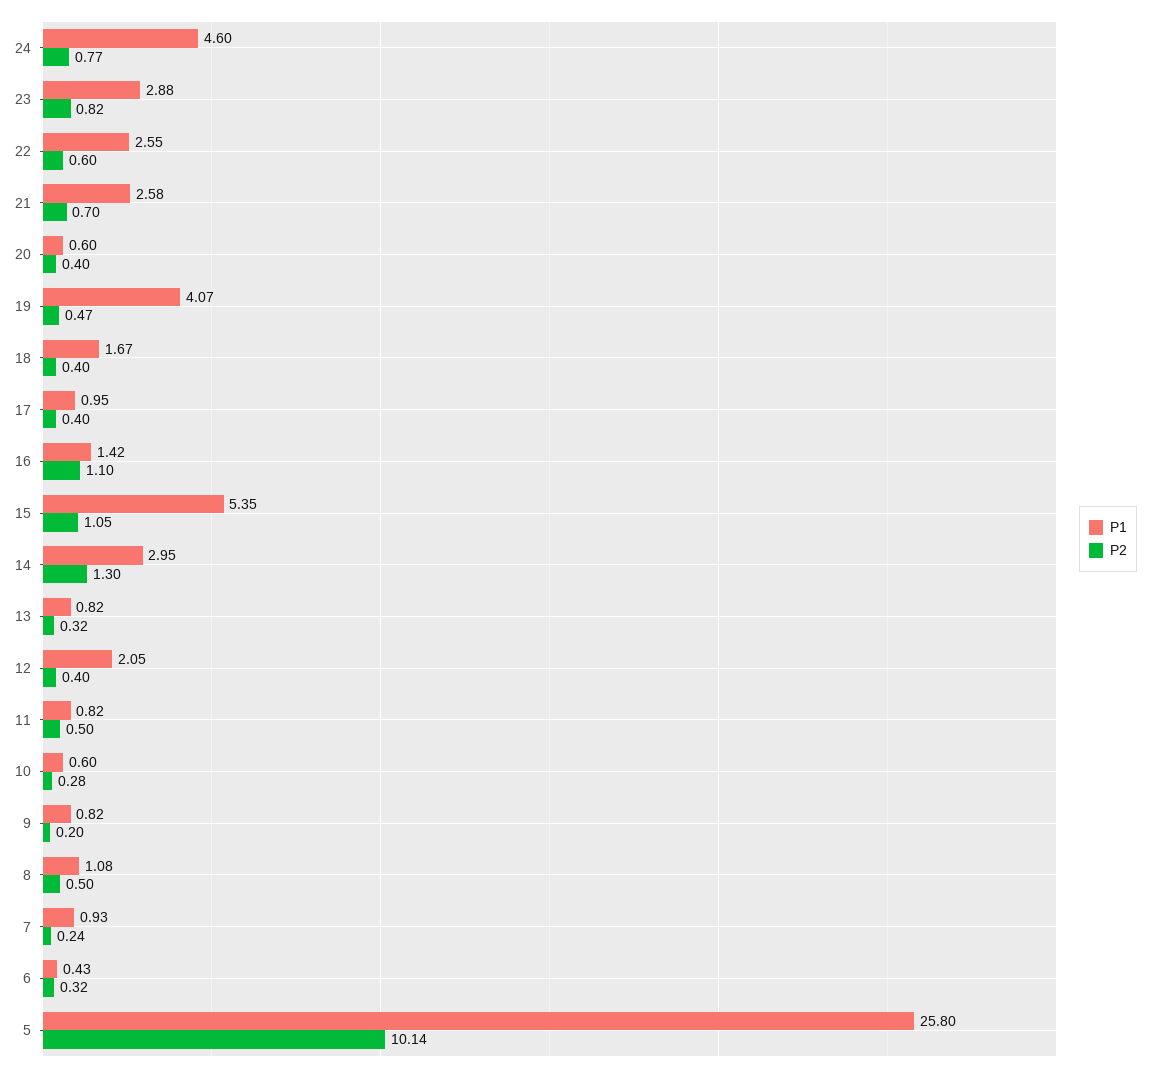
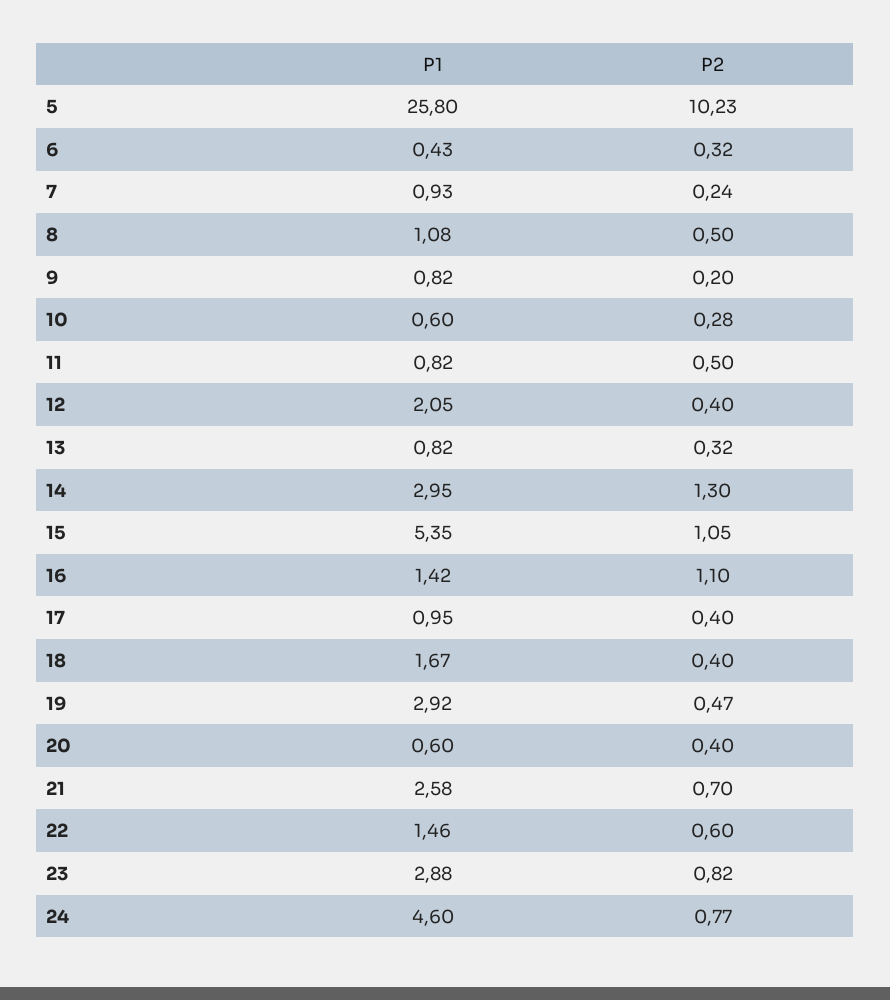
P1, 22: 2.55 -> 1.46
P1, 19: 4.07 -> 2.92
P2, 5: 10.14 -> 10.23

